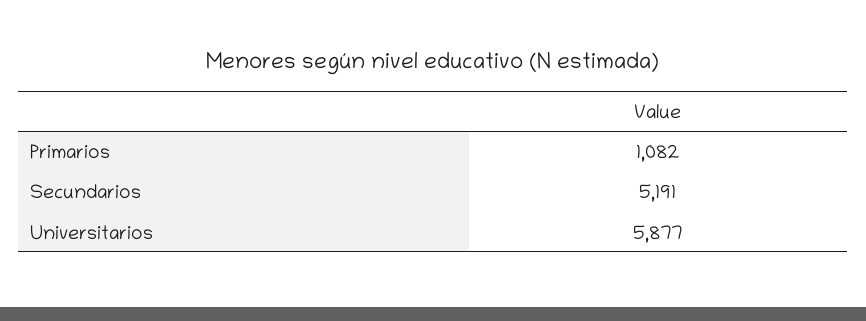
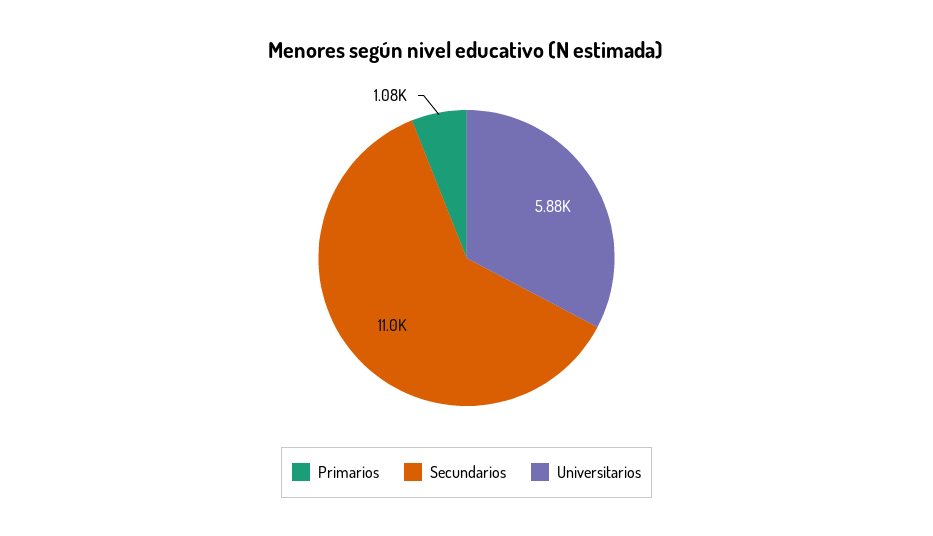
Secundarios: 5191 -> 11000

